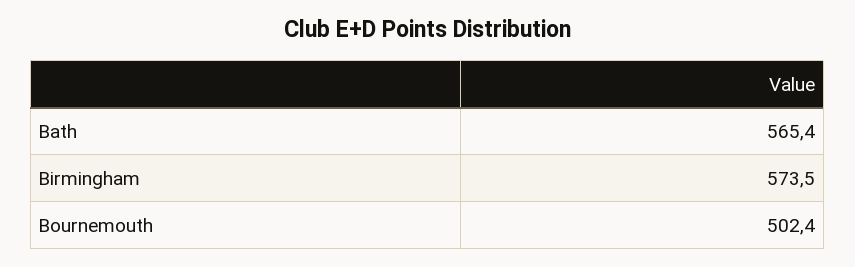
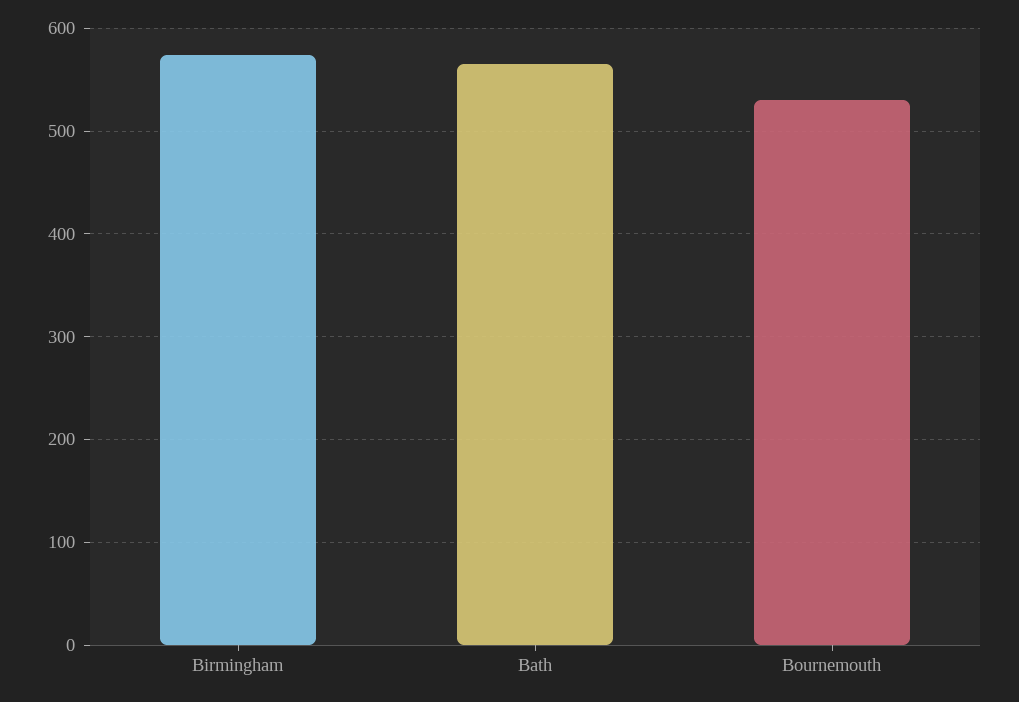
Bournemouth: 502.4 -> 530

